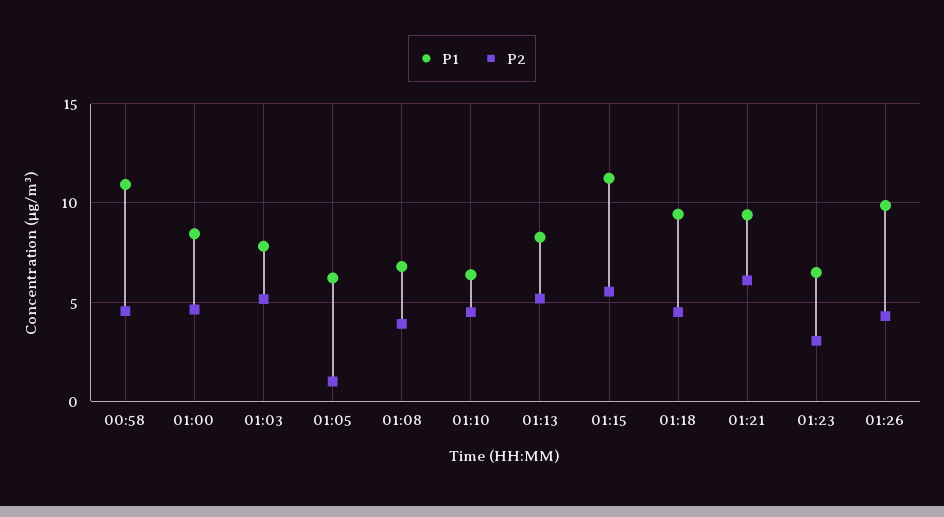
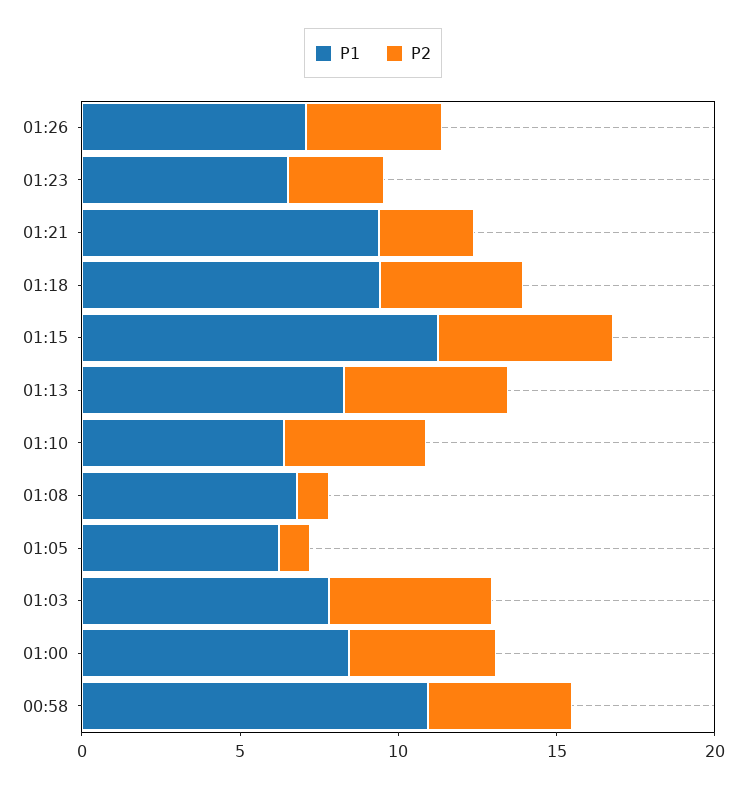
P2, 01:08: 4 -> 1
P2, 01:21: 6 -> 3
P1, 01:26: 10 -> 7

